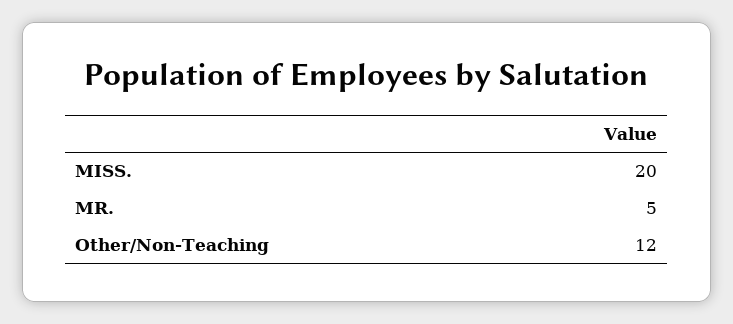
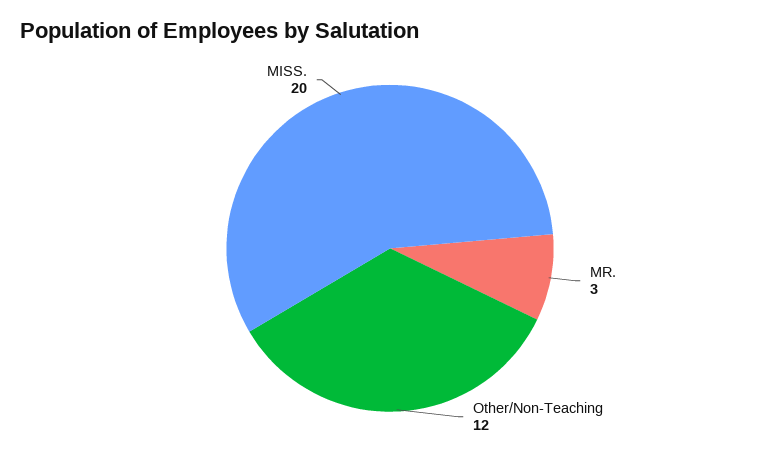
MR.: 5 -> 3

